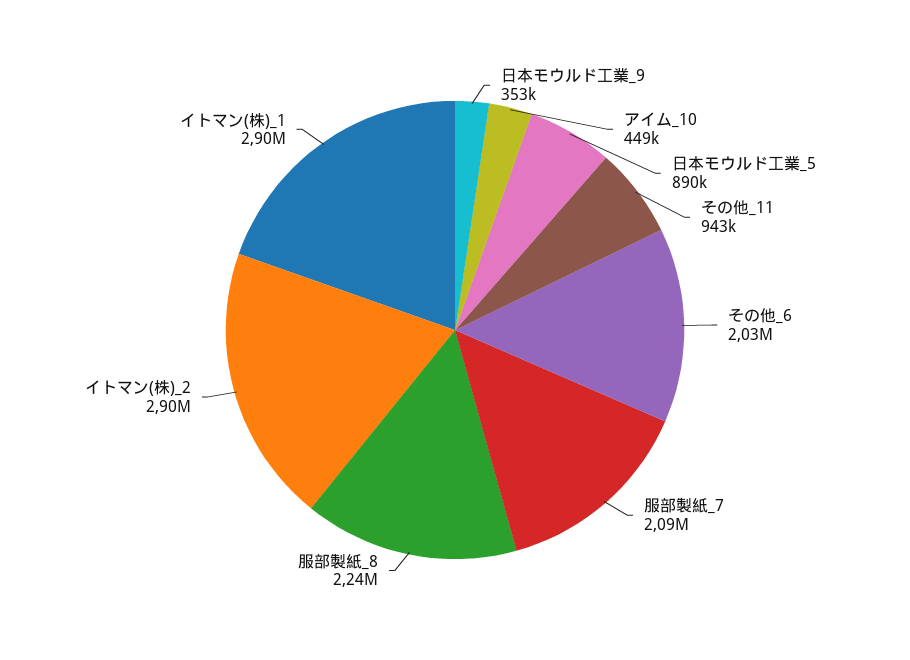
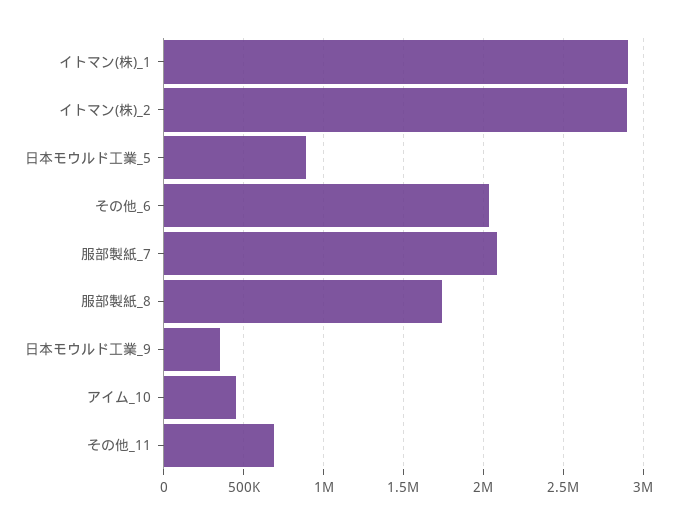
その他_11: 943000 -> 700000
服部製紙_8: 2240000 -> 1750000

